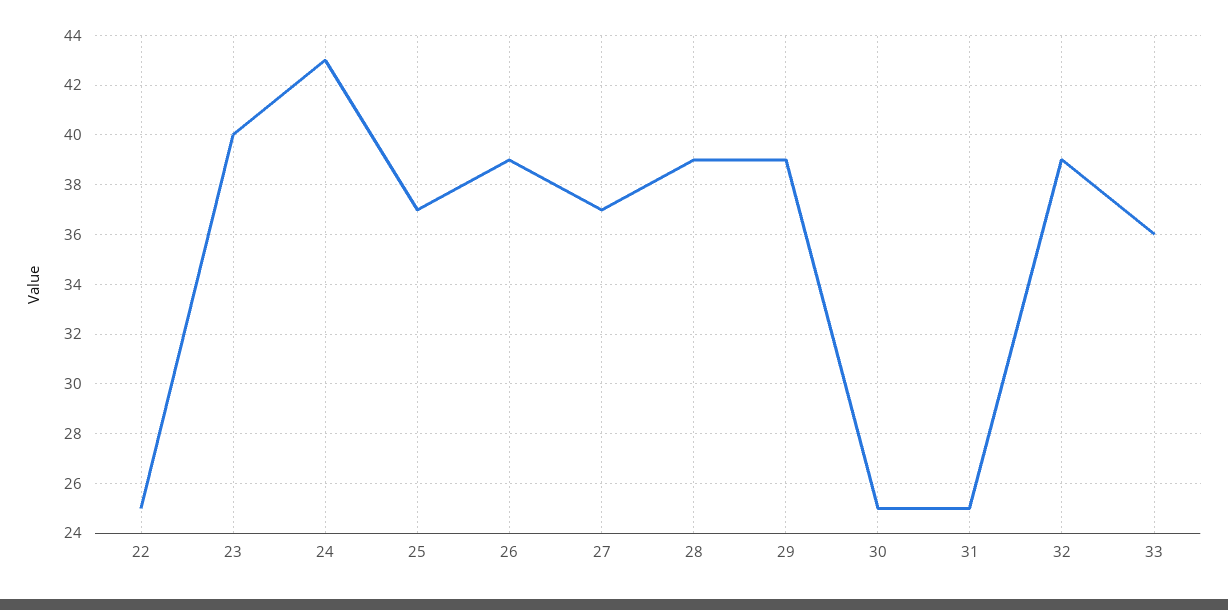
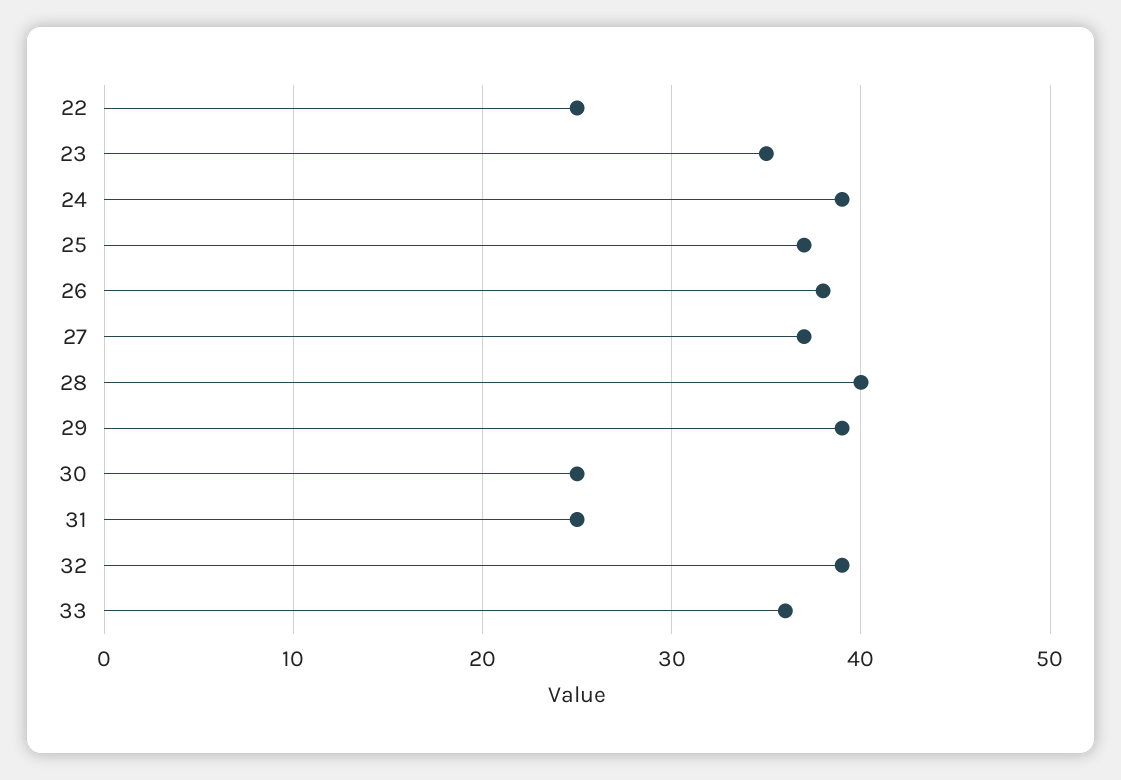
23: 40 -> 35
24: 43 -> 39
26: 39 -> 38
28: 39 -> 40

